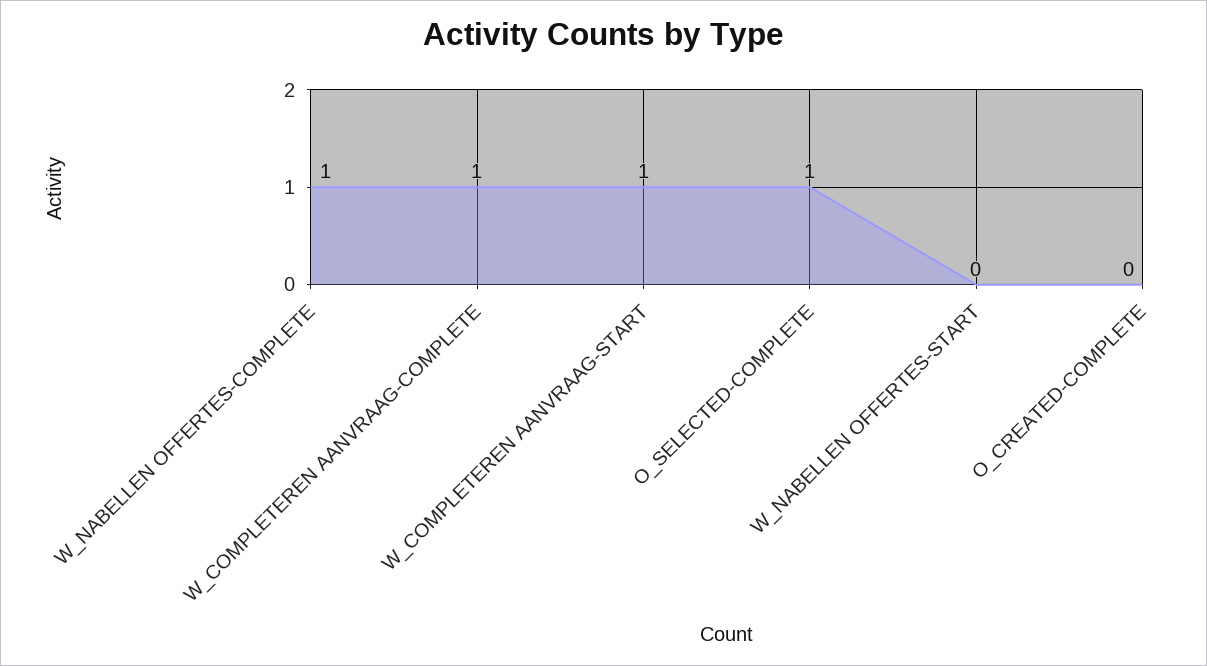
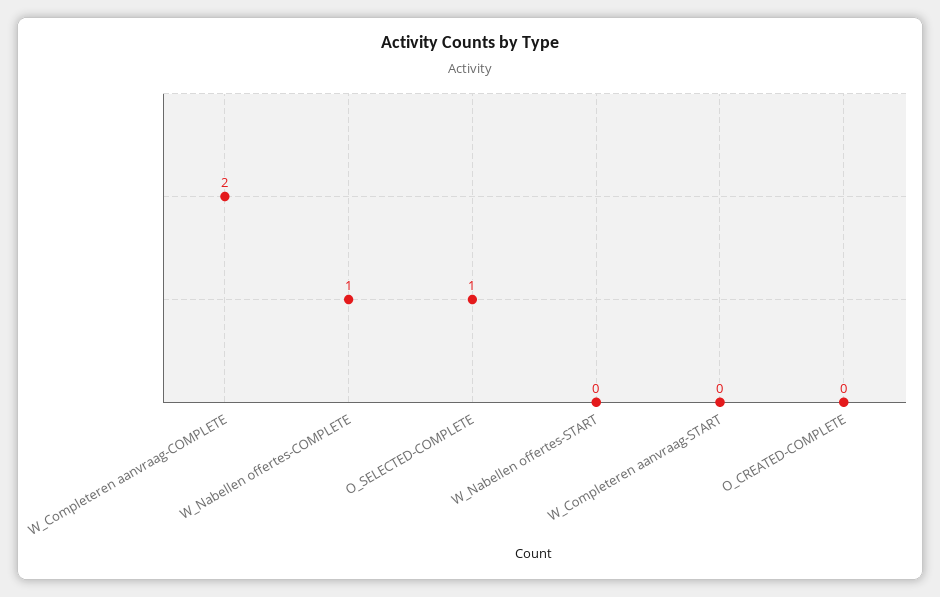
W_COMPLETEREN AANVRAAG-COMPLETE: 1 -> 2
W_COMPLETEREN AANVRAAG-START: 1 -> 0

